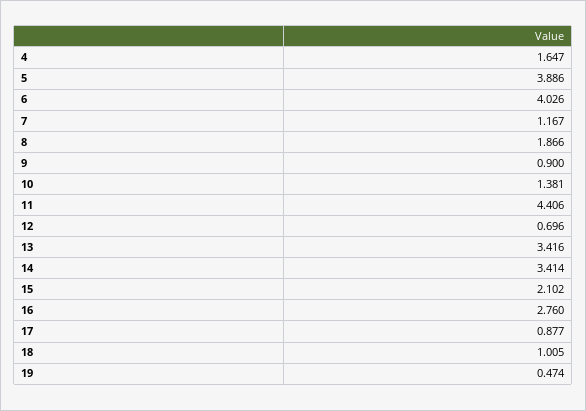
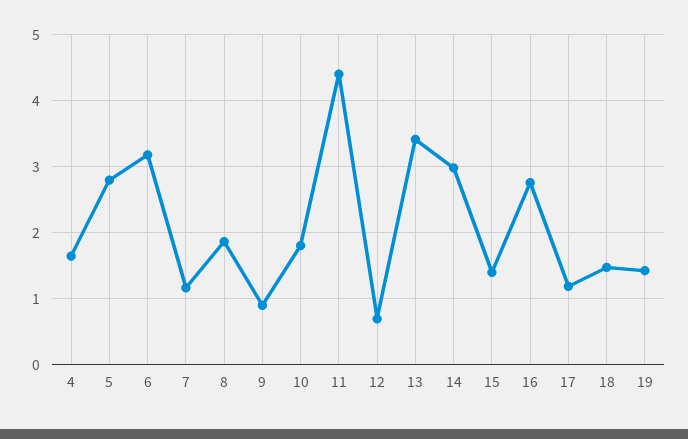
5: 3.886 -> 2.8
6: 4.026 -> 3.2
10: 1.381 -> 1.8
14: 3.414 -> 3
15: 2.102 -> 1.4
17: 0.877 -> 1.2
18: 1.005 -> 1.5
19: 0.474 -> 1.4

